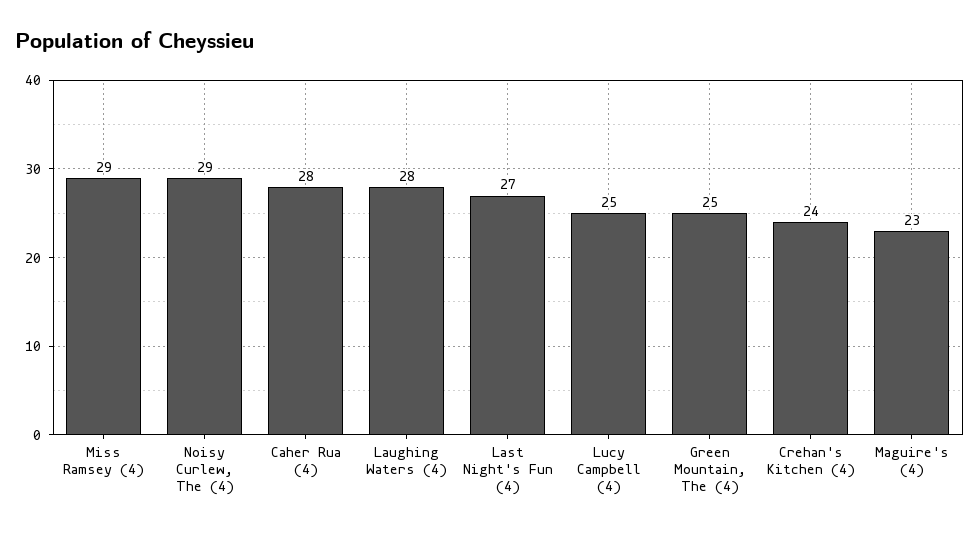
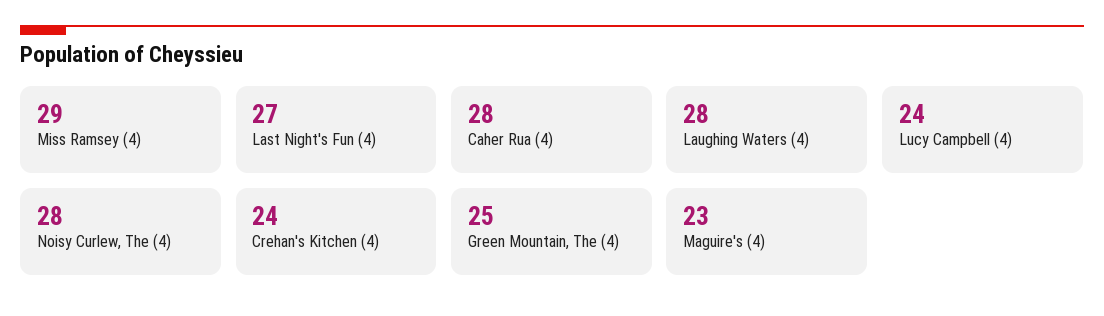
Noisy Curlew, The (4): 29 -> 28
Lucy Campbell (4): 25 -> 24

